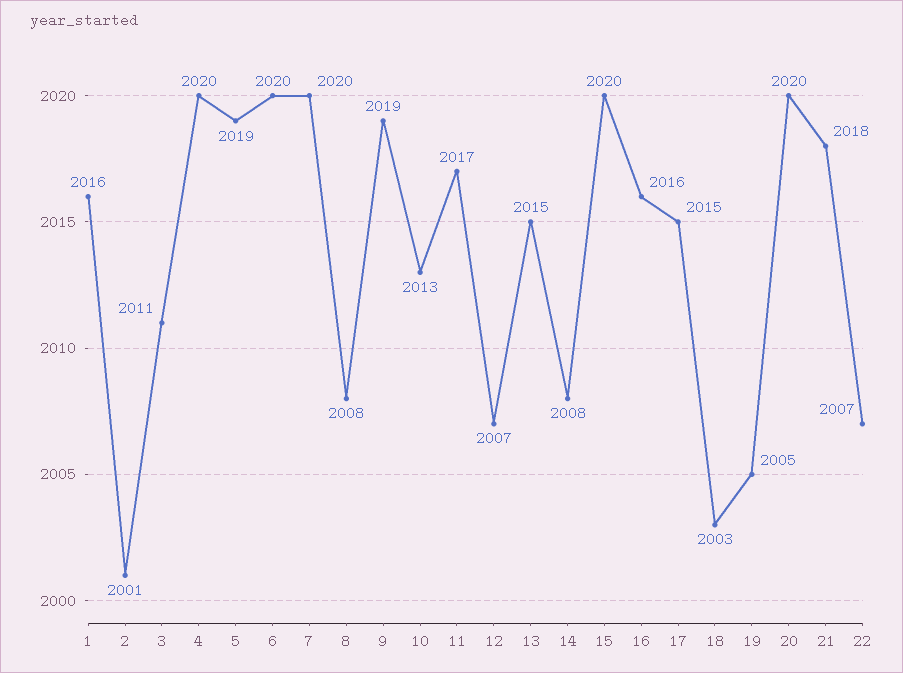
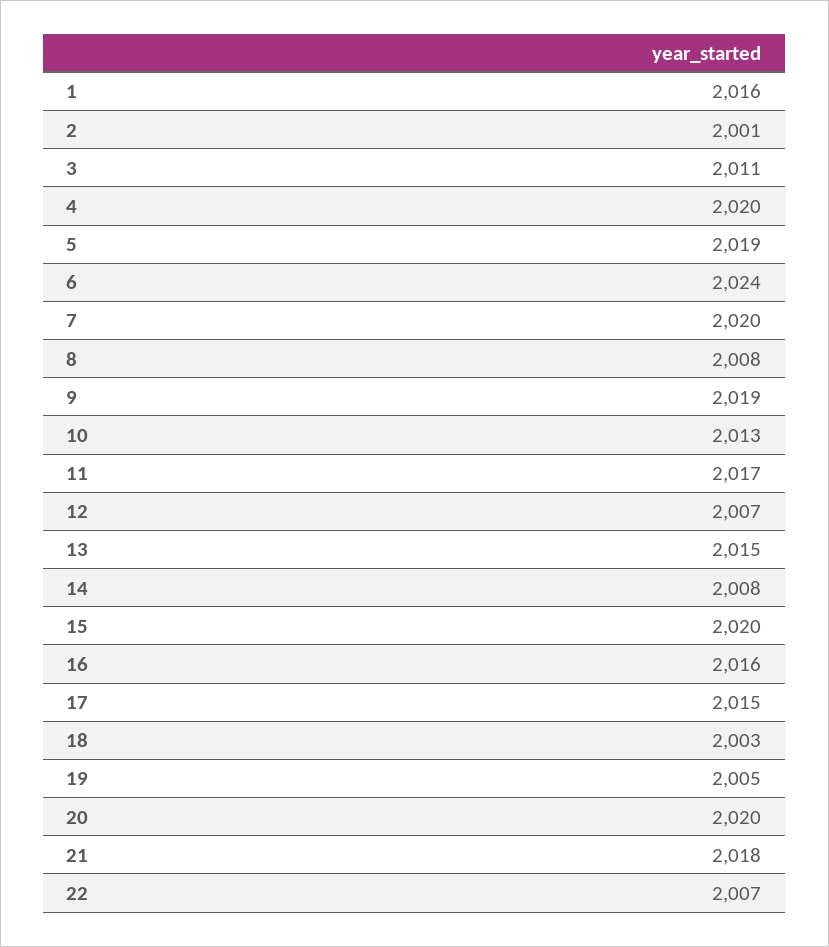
6: 2020 -> 2024

